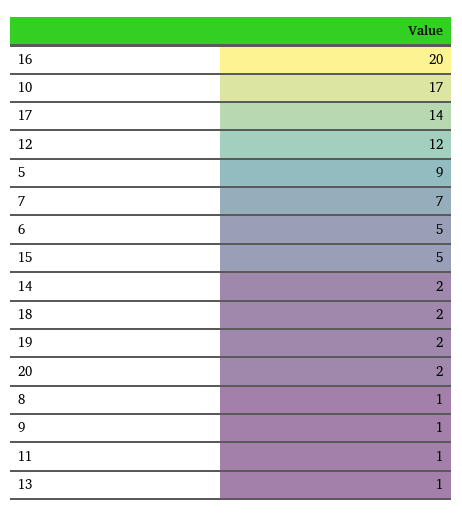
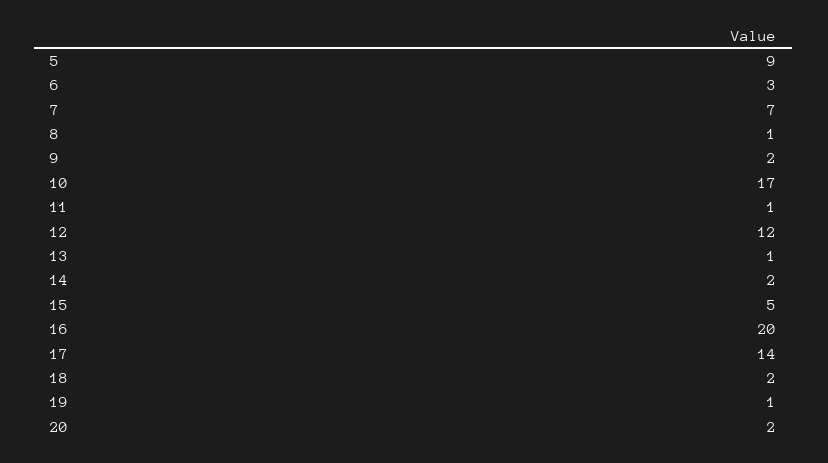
6: 5 -> 3
19: 2 -> 1
9: 1 -> 2

